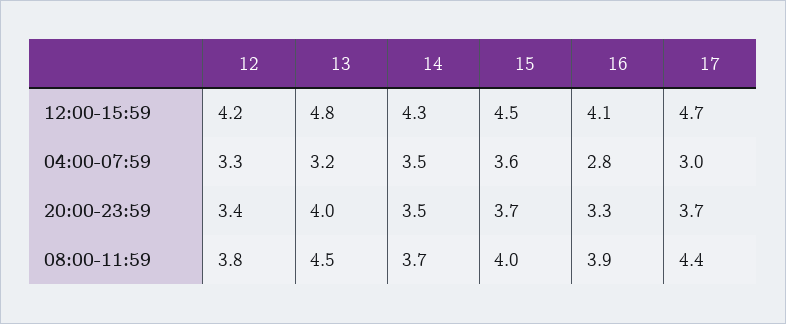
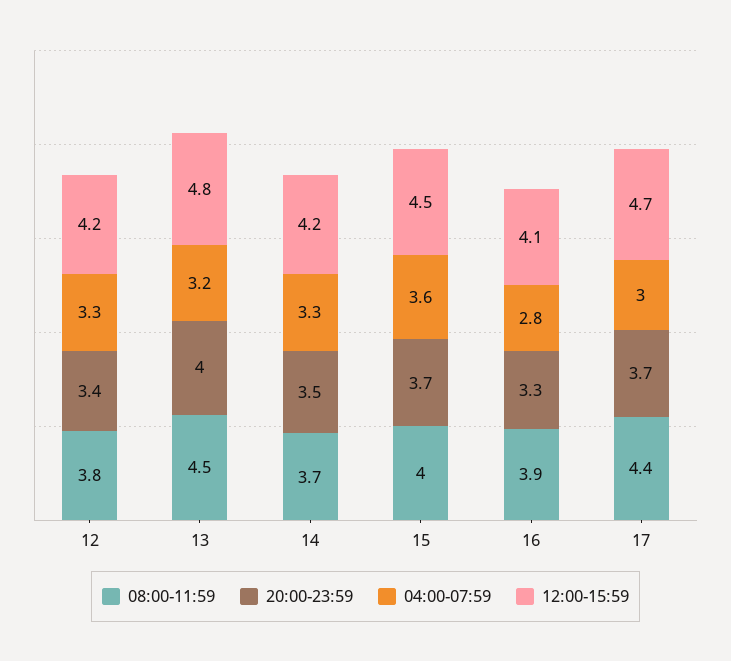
12:00-15:59, 14: 4.3 -> 4.2
04:00-07:59, 14: 3.5 -> 3.3

